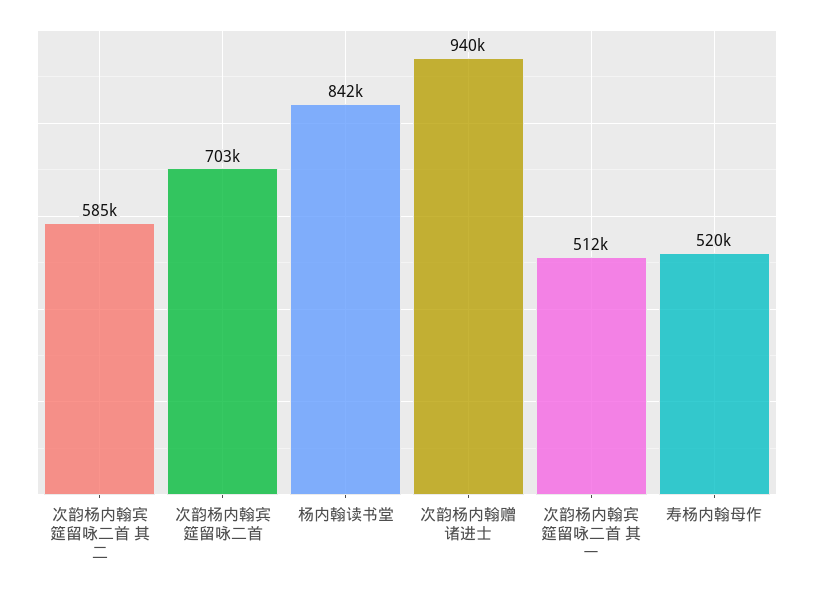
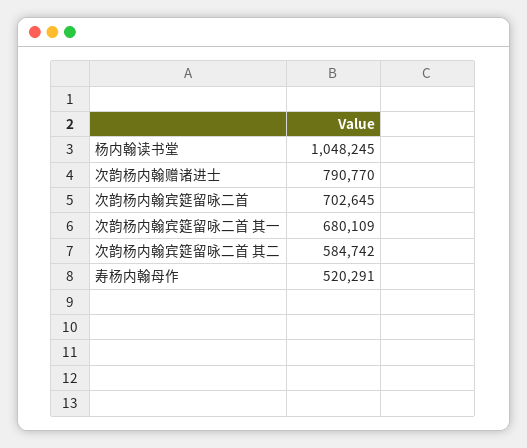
杨内翰读书堂: 842000 -> 1048245
次韵杨内翰赠诸进士: 940000 -> 790770
次韵杨内翰宾筵留咏二首 其一: 512000 -> 680109

